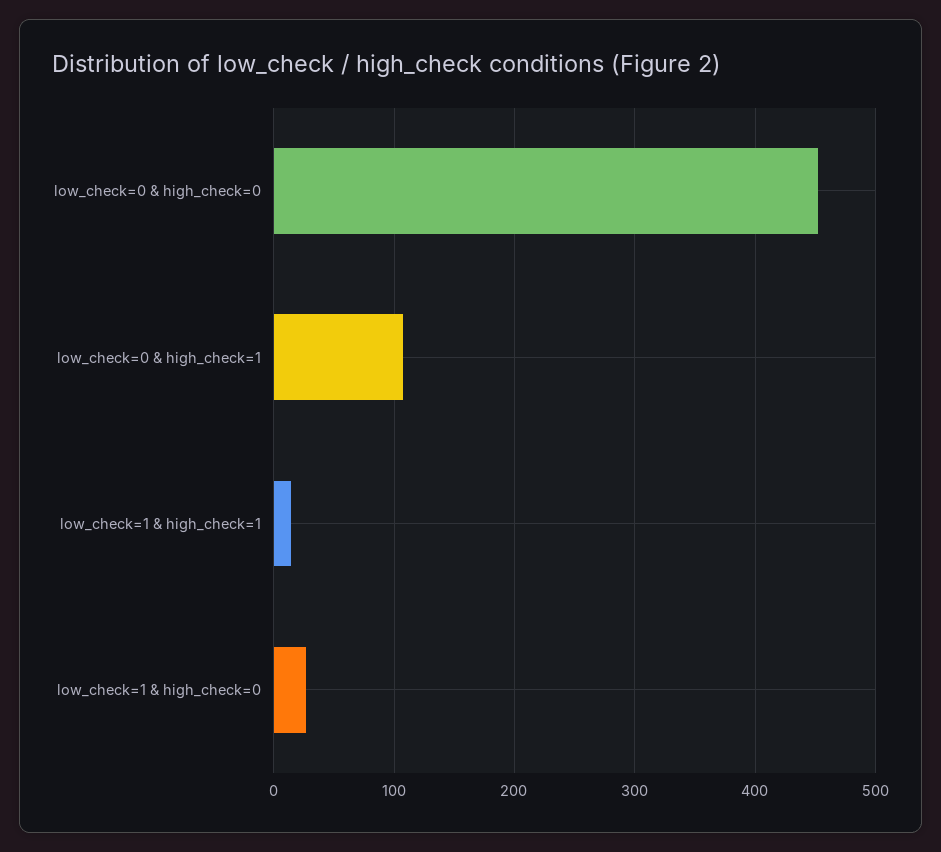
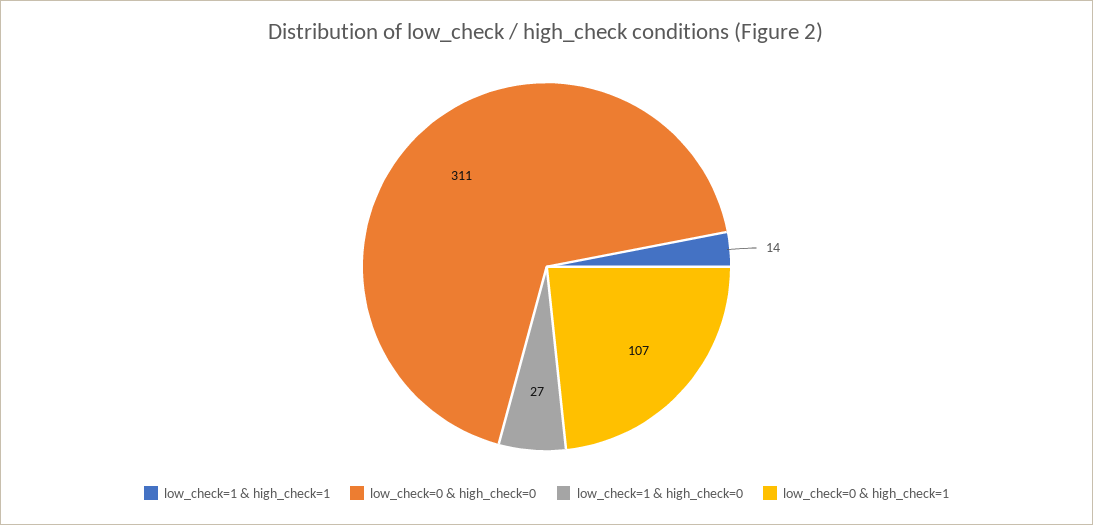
low_check=0 & high_check=0: 450 -> 311

